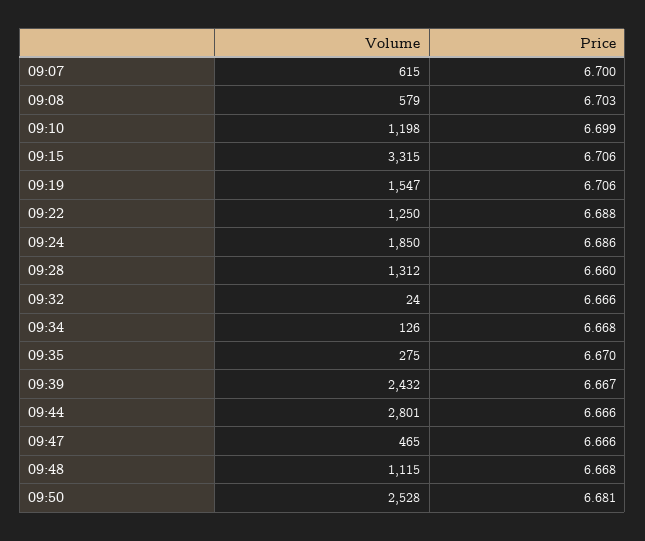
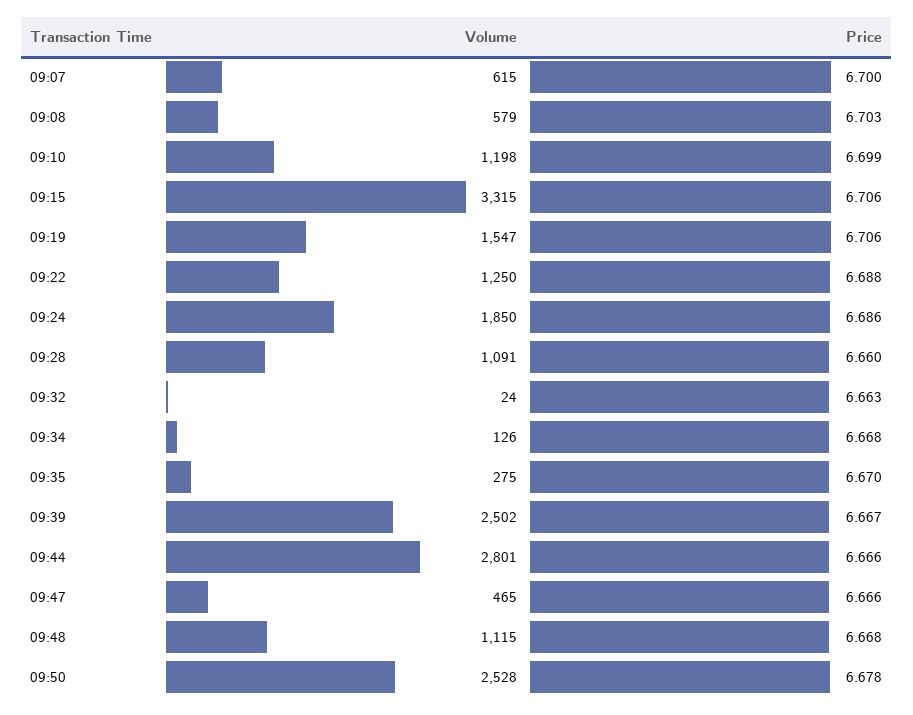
Volume, 09:28: 1312 -> 1091
Price, 09:32: 6.666 -> 6.663
Volume, 09:39: 2432 -> 2502
Price, 09:50: 6.681 -> 6.678

